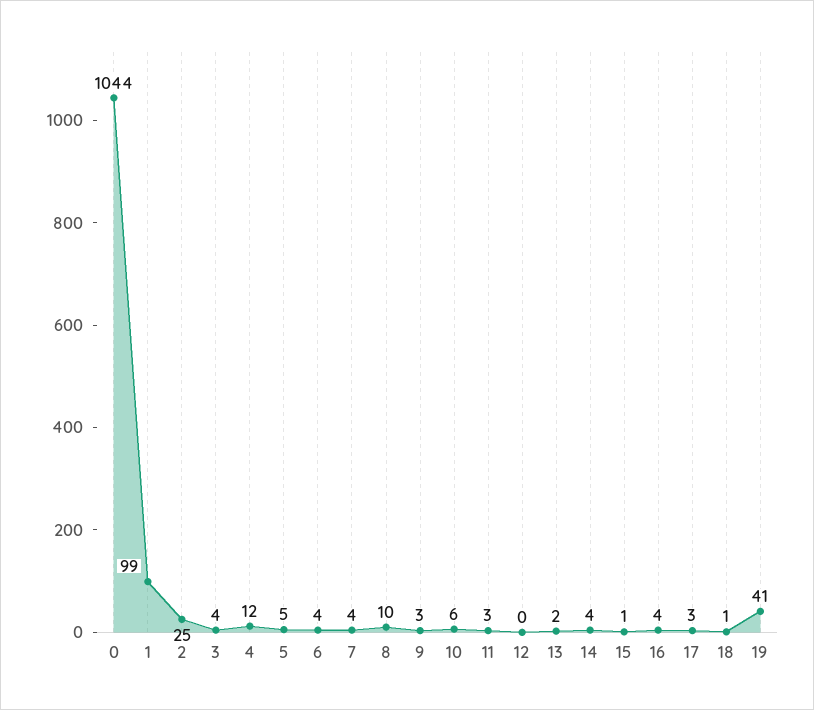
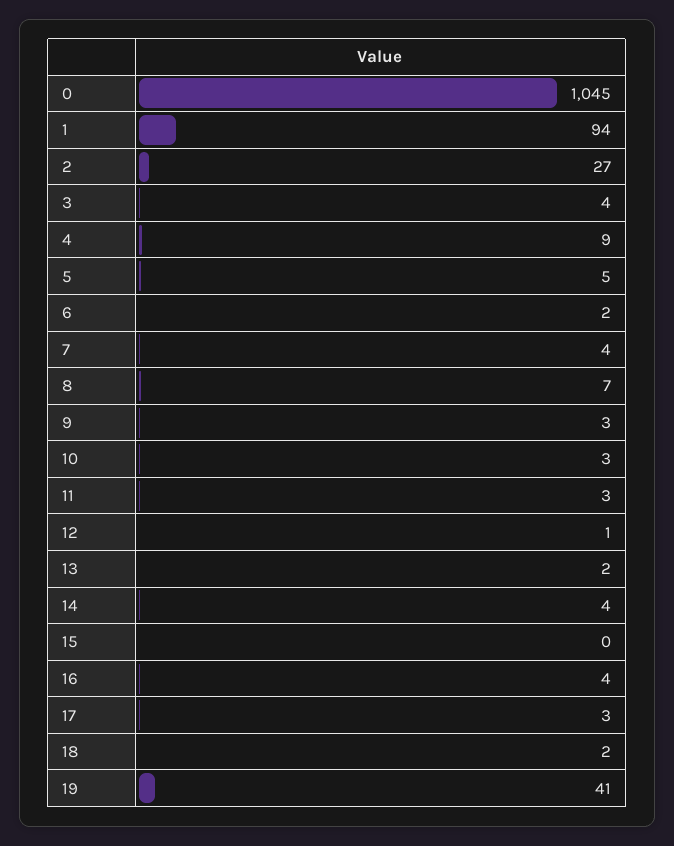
0: 1044 -> 1045
1: 99 -> 94
2: 25 -> 27
4: 12 -> 9
6: 4 -> 2
8: 10 -> 7
10: 6 -> 3
12: 0 -> 1
15: 1 -> 0
18: 1 -> 2

